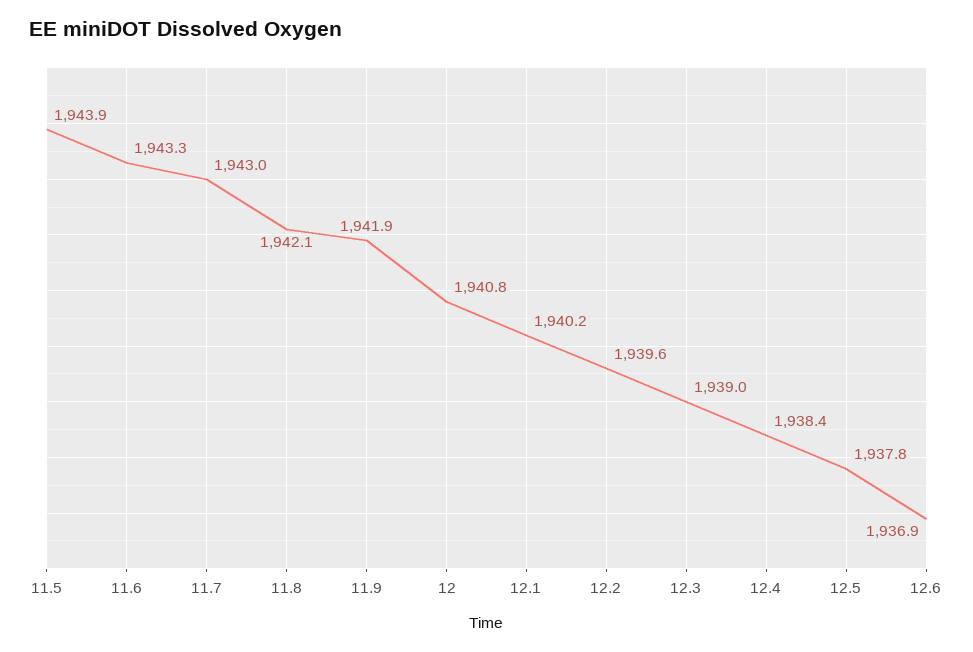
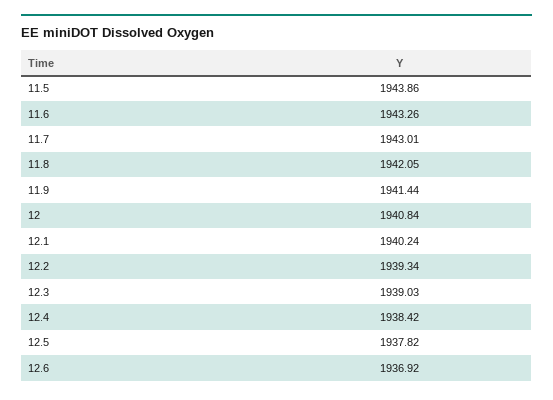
11.9: 1941.9 -> 1941.44
12.2: 1939.6 -> 1939.34

